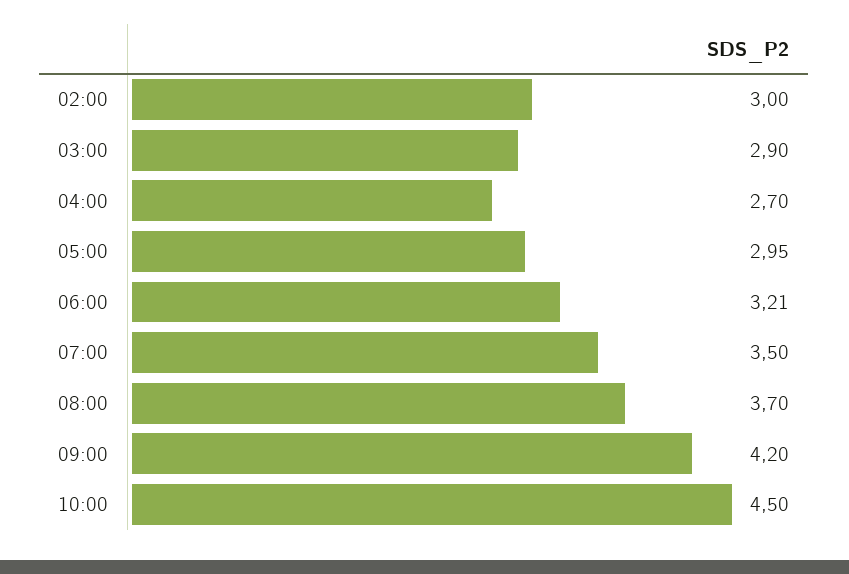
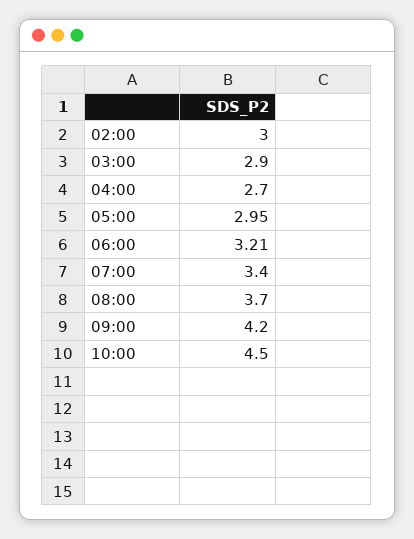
07:00: 3.5 -> 3.4

